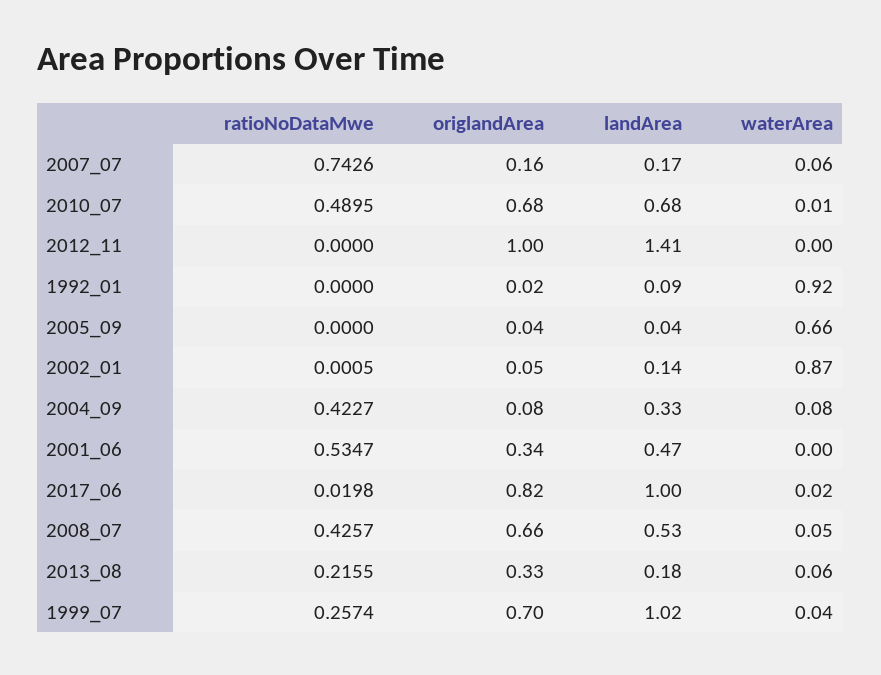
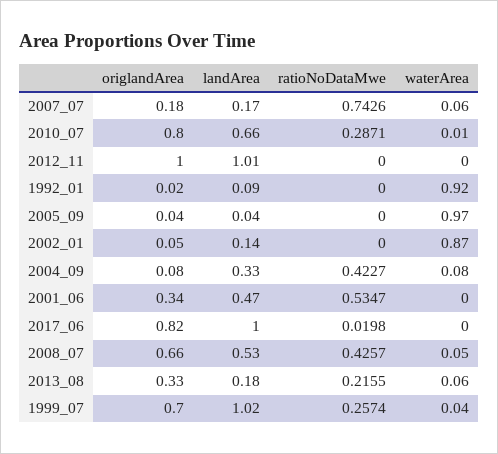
origlandArea, 2007_07: 0.16 -> 0.18
ratioNoDataMwe, 2010_07: 0.4895 -> 0.2871
origlandArea, 2010_07: 0.68 -> 0.8
landArea, 2010_07: 0.68 -> 0.66
landArea, 2012_11: 1.41 -> 1.01
waterArea, 2005_09: 0.66 -> 0.97
ratioNoDataMwe, 2002_01: 0.0005 -> 0
waterArea, 2017_06: 0.02 -> 0

